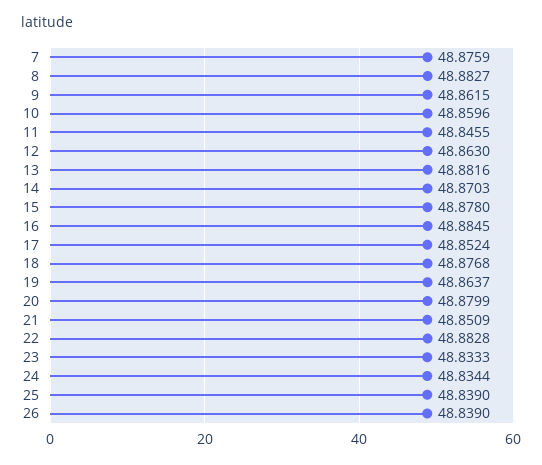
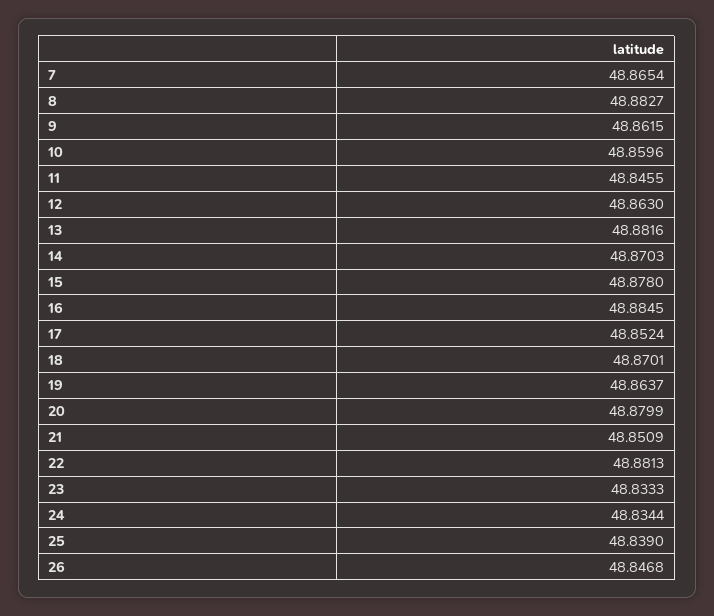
7: 48.8759 -> 48.8654
18: 48.8768 -> 48.8701
22: 48.8828 -> 48.8813
26: 48.839 -> 48.8468

